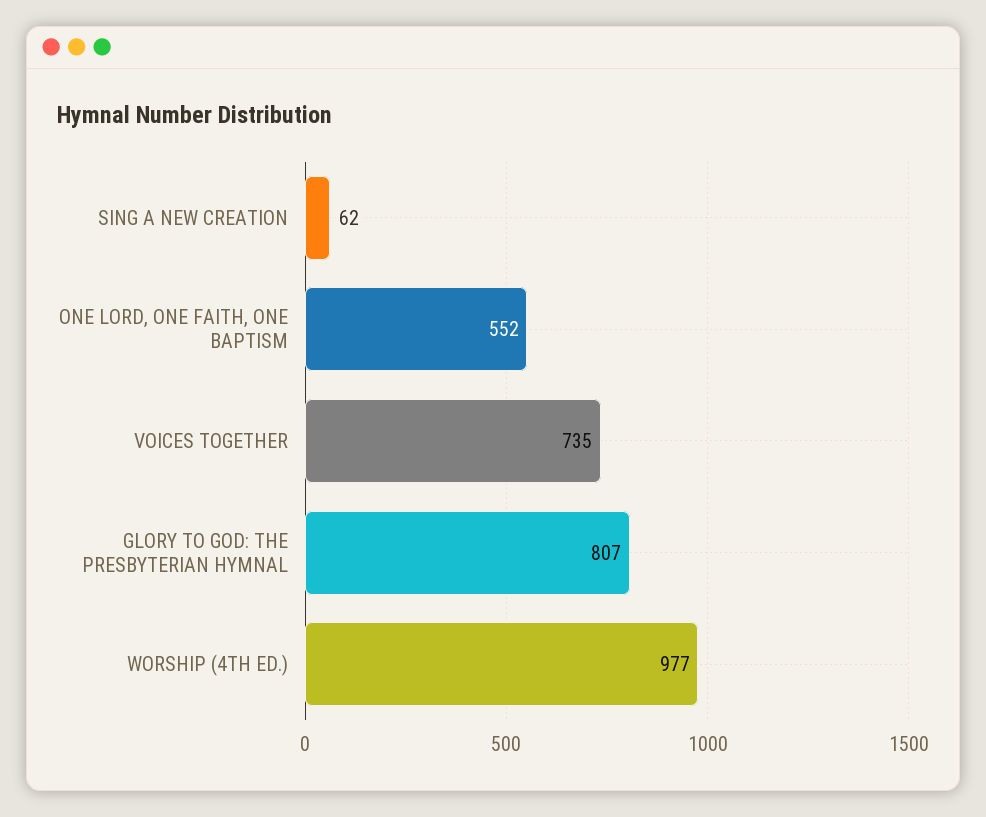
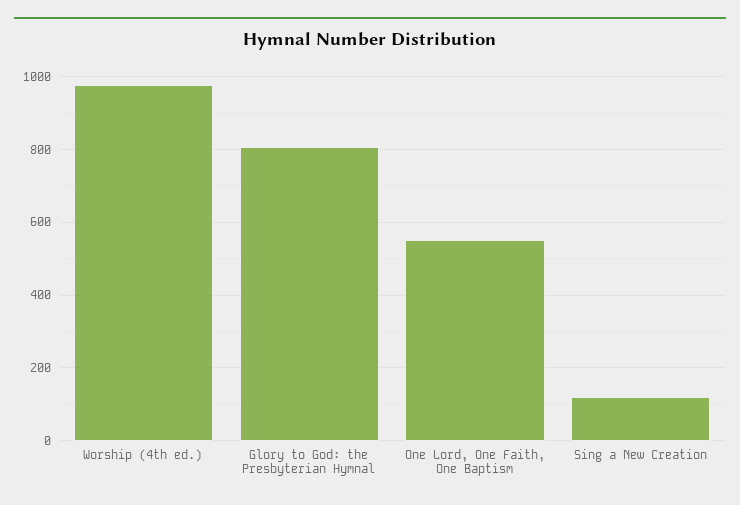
SING A NEW CREATION: 62 -> 120
VOICES TOGETHER: 735 -> none

